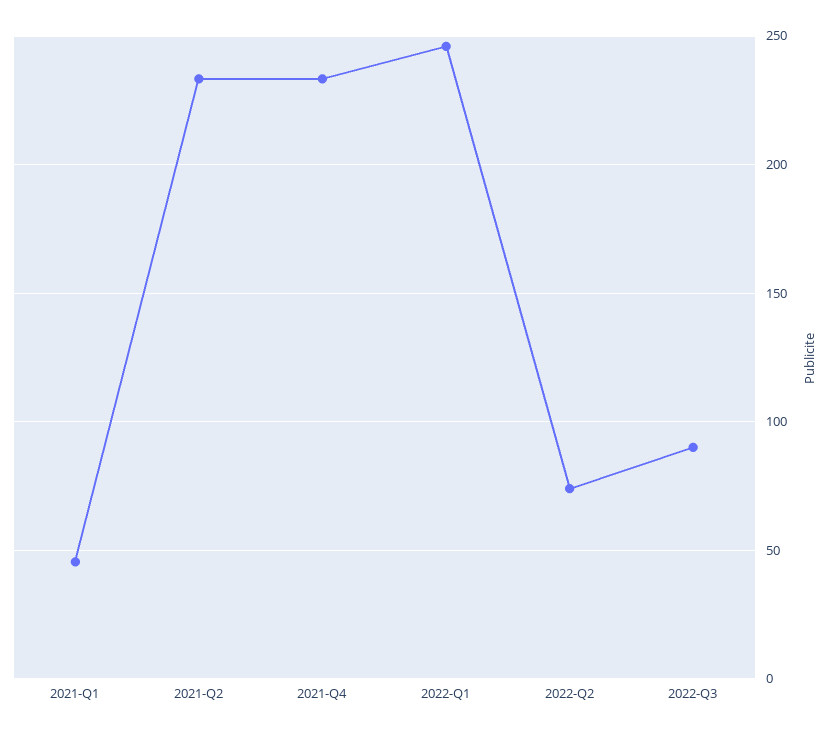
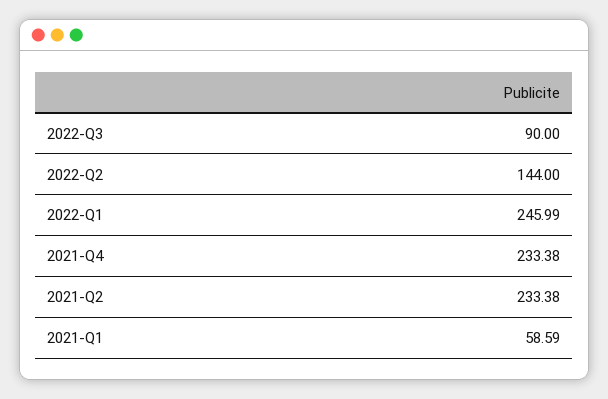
2021-Q1: 45 -> 58.59
2022-Q2: 75 -> 144

